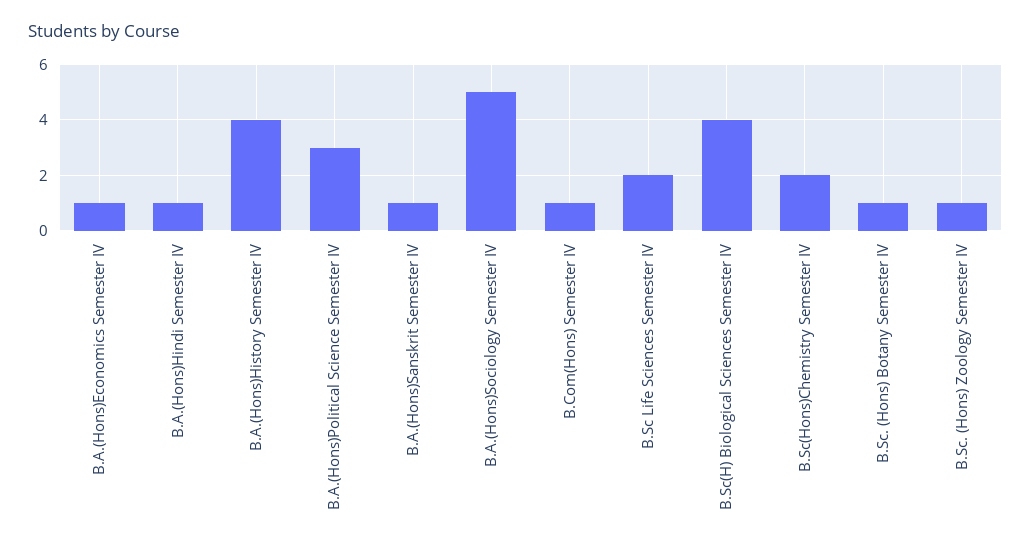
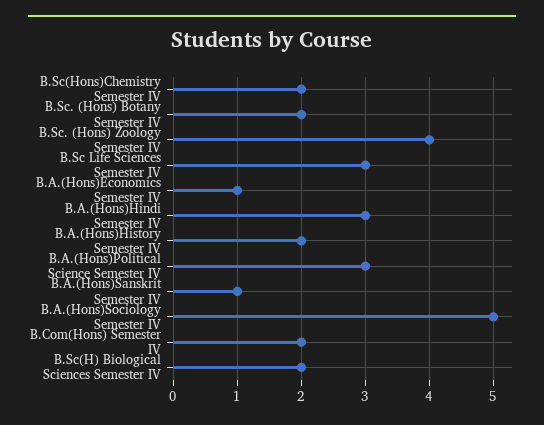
B.A.(Hons)Hindi Semester IV: 1 -> 3
B.A.(Hons)History Semester IV: 4 -> 2
B.Com(Hons) Semester IV: 1 -> 2
B.Sc Life Sciences Semester IV: 2 -> 3
B.Sc(H) Biological Sciences Semester IV: 4 -> 2
B.Sc. (Hons) Botany Semester IV: 1 -> 2
B.Sc. (Hons) Zoology Semester IV: 1 -> 4

